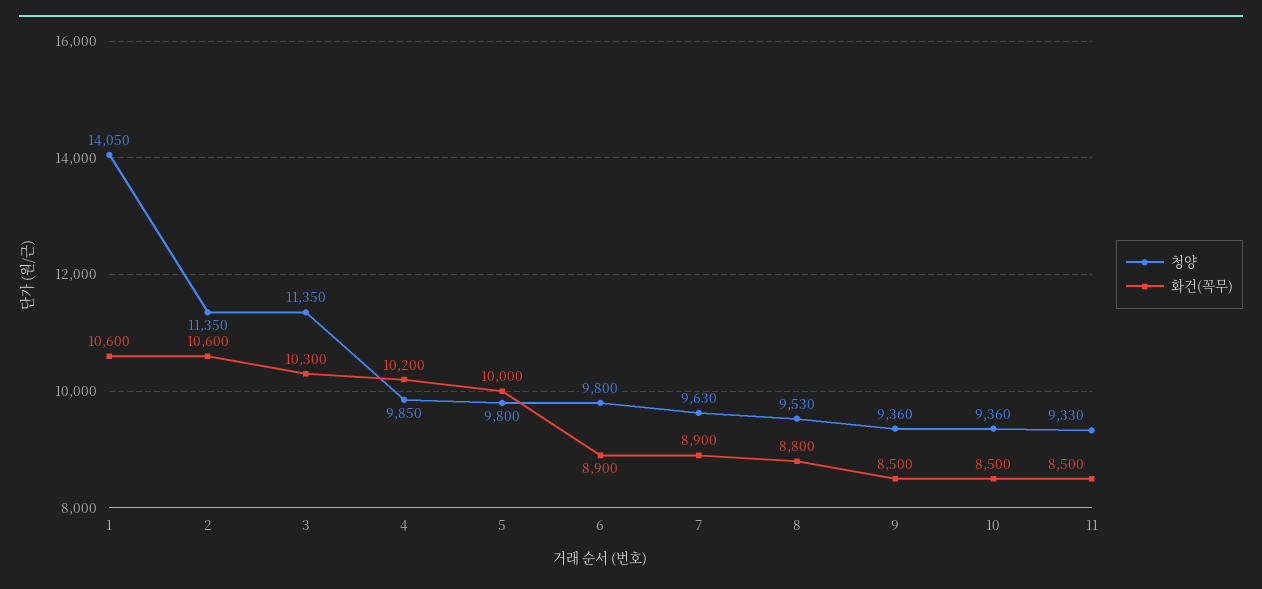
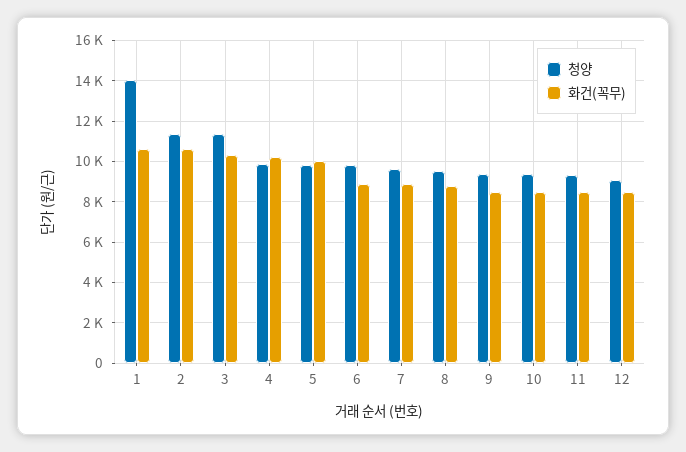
청양, 12: none -> 9000
화건(꼭무), 12: none -> 8500

